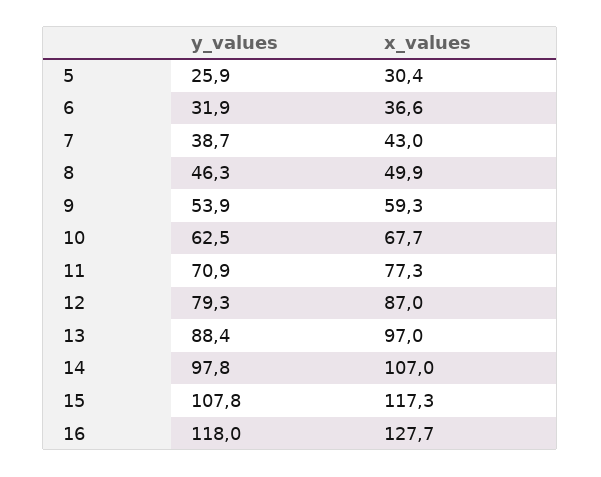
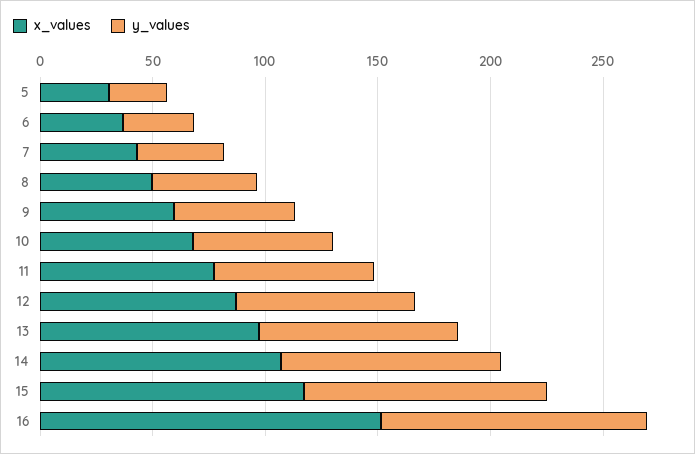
x_values, 16: 127.7 -> 150

